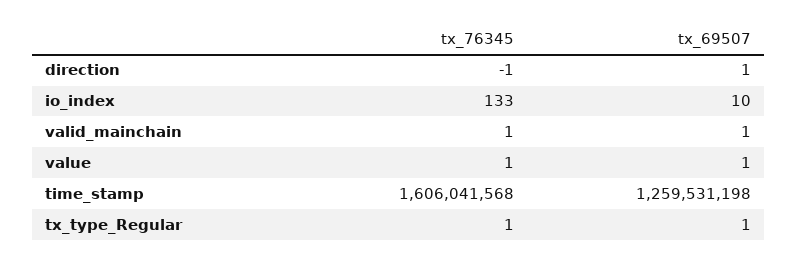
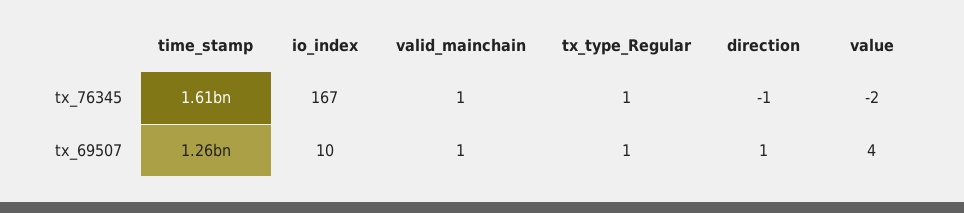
tx_76345, io_index: 133 -> 167
tx_76345, value: 1 -> -2
tx_69507, value: 1 -> 4

